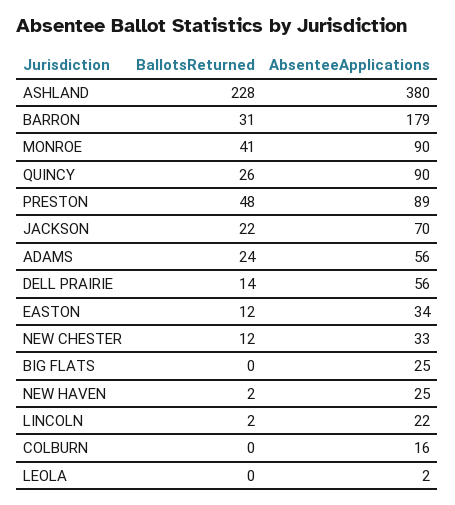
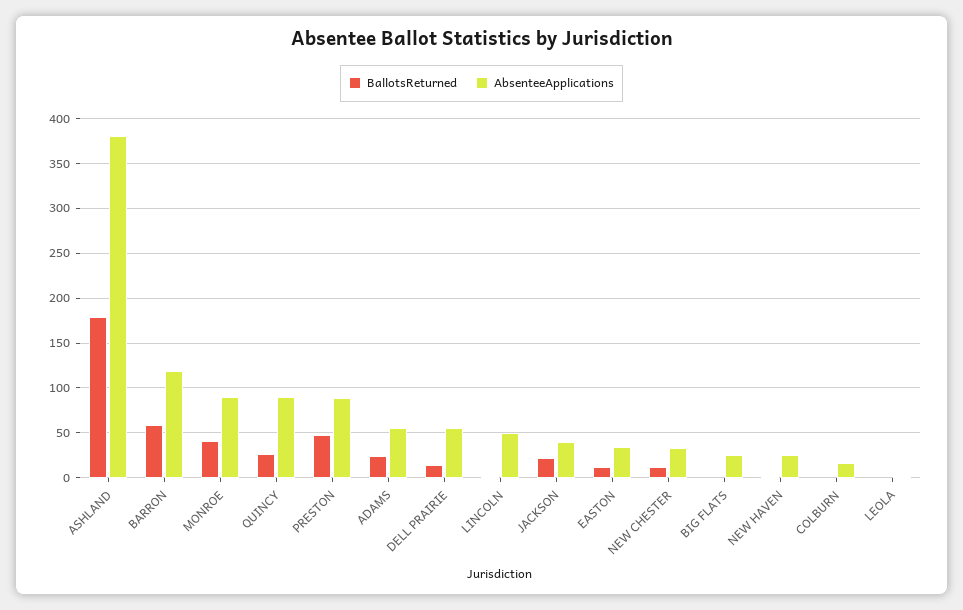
BallotsReturned, ASHLAND: 228 -> 180
BallotsReturned, BARRON: 31 -> 60
AbsenteeApplications, BARRON: 179 -> 120
AbsenteeApplications, JACKSON: 70 -> 40
AbsenteeApplications, LINCOLN: 22 -> 50

